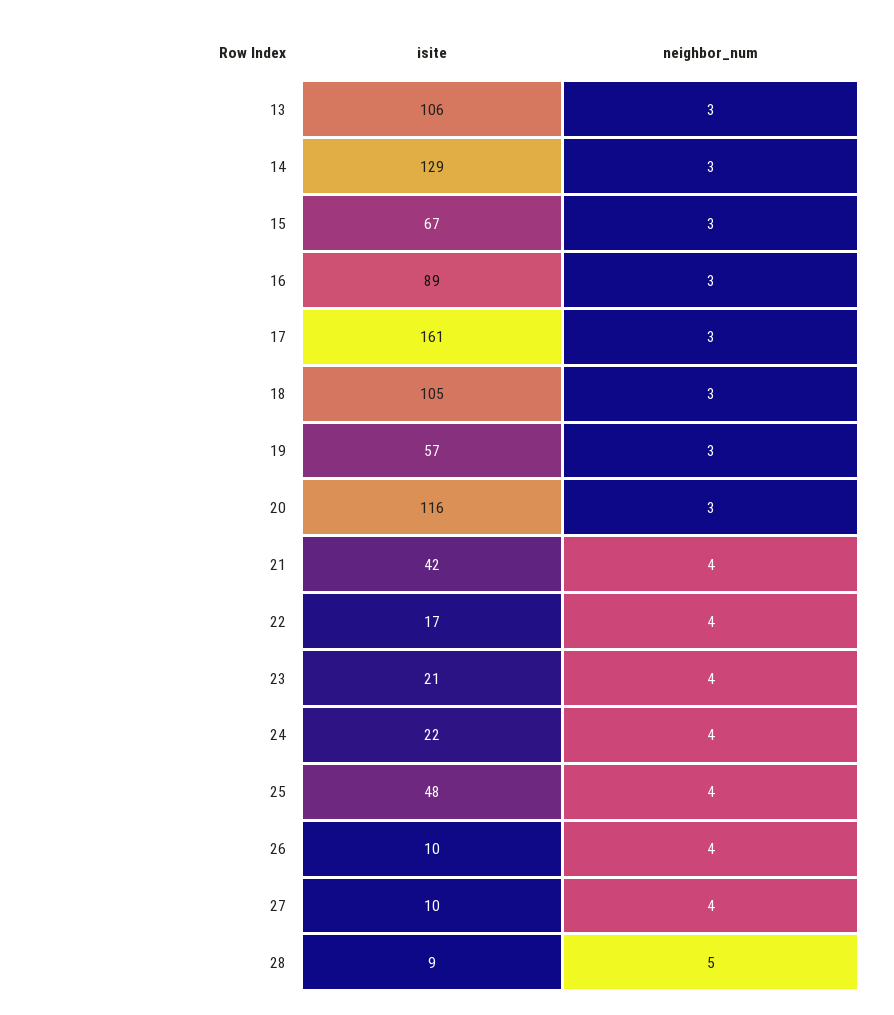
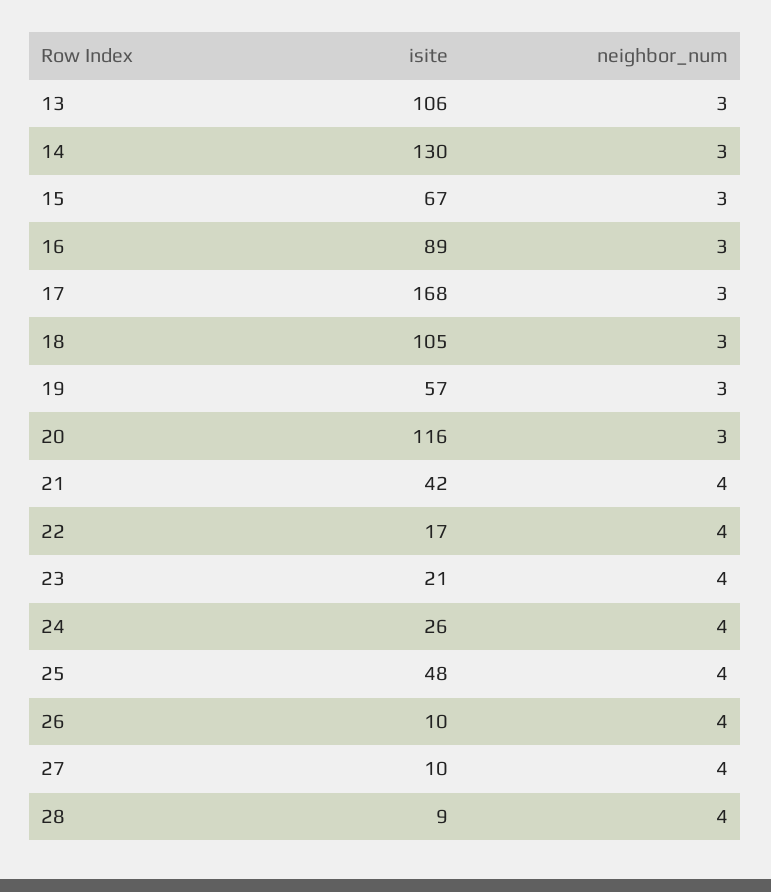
isite, 14: 129 -> 130
isite, 17: 161 -> 168
isite, 24: 22 -> 26
neighbor_num, 28: 5 -> 4

